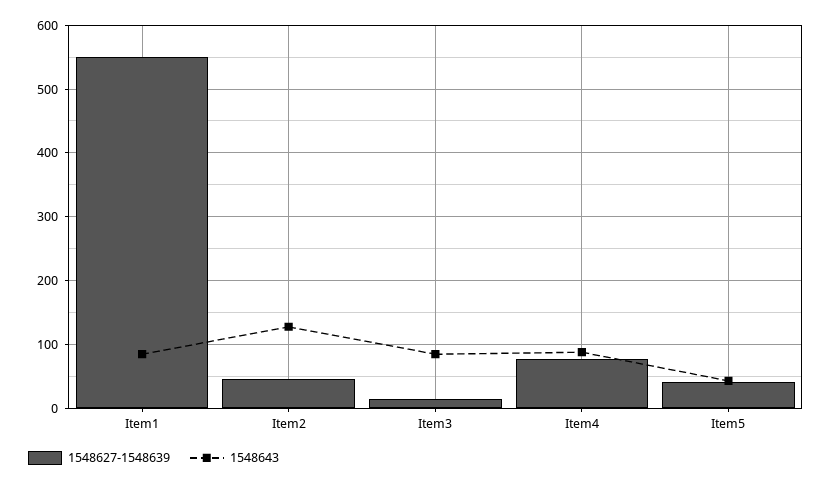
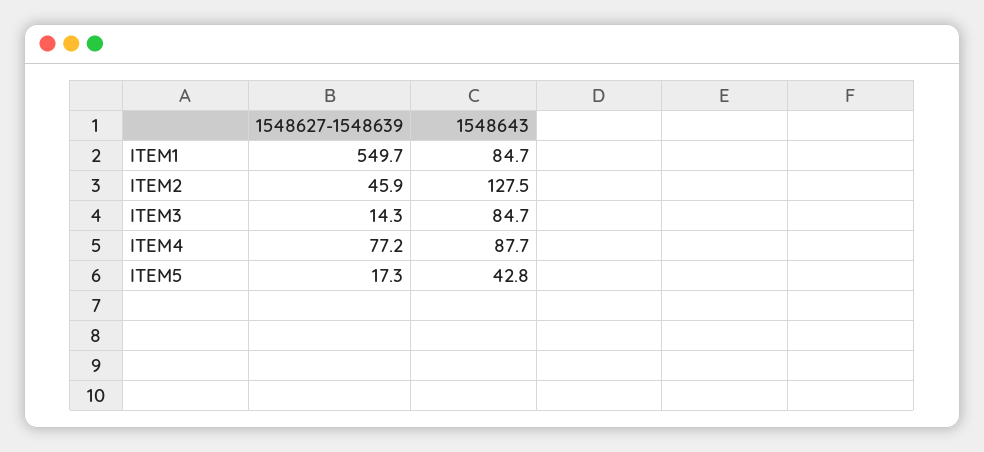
1548627-1548639, Item5: 40 -> 17.3

